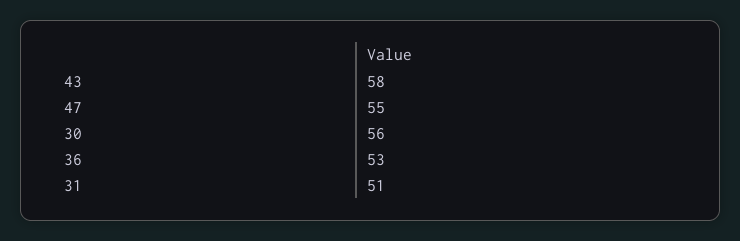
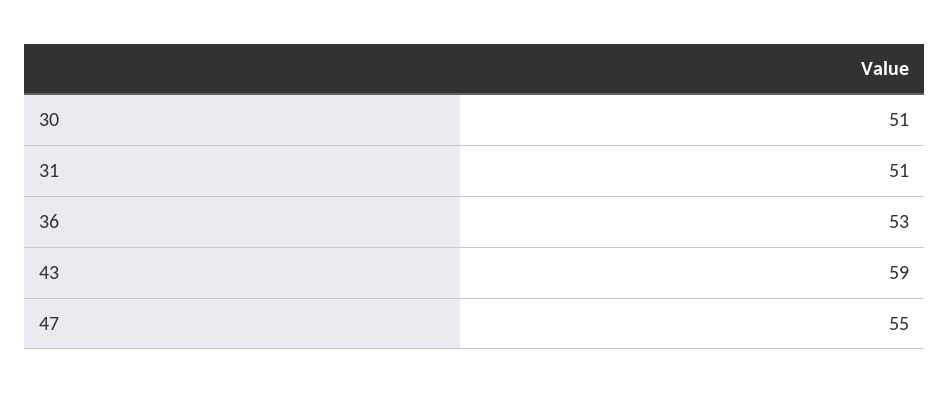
43: 58 -> 59
30: 56 -> 51

